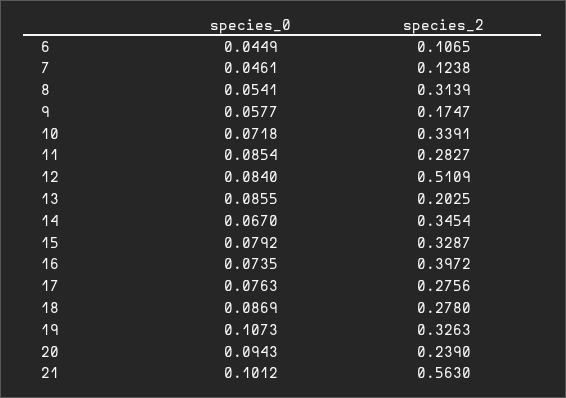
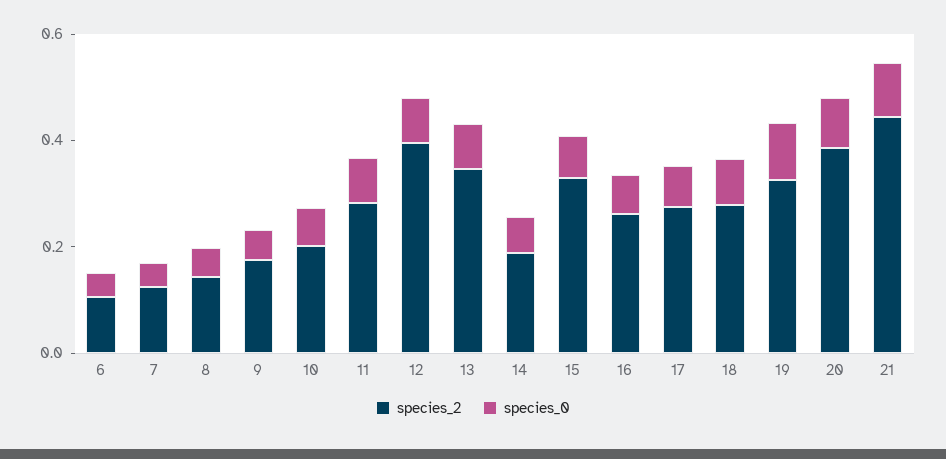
species_2, 8: 0.3139 -> 0.15
species_2, 10: 0.3391 -> 0.2
species_2, 12: 0.5109 -> 0.4
species_2, 13: 0.2025 -> 0.35
species_2, 14: 0.3454 -> 0.2
species_2, 16: 0.3972 -> 0.25
species_2, 20: 0.239 -> 0.4
species_2, 21: 0.563 -> 0.45

